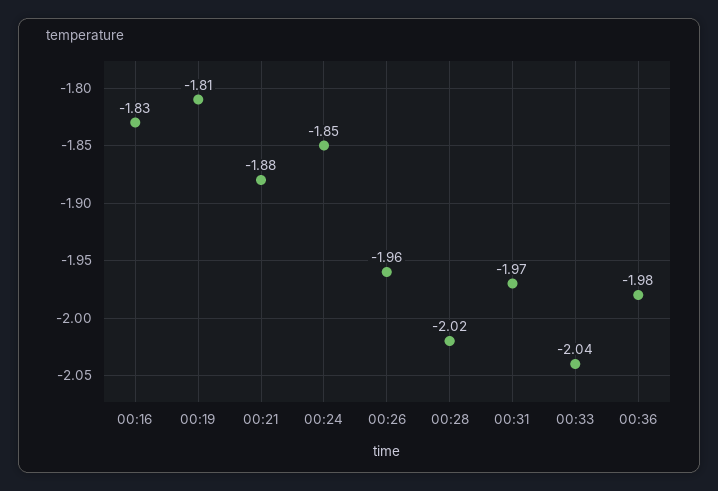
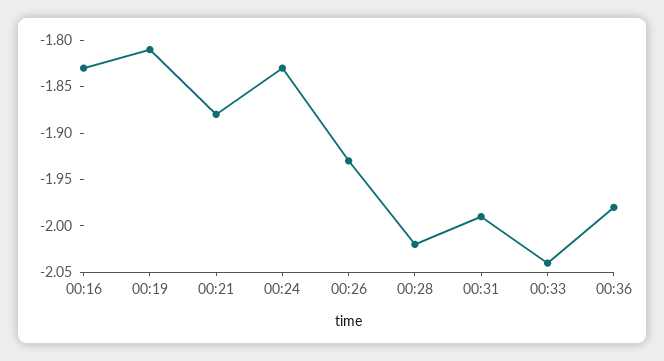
00:24: -1.85 -> -1.83
00:26: -1.96 -> -1.93
00:31: -1.97 -> -1.99

